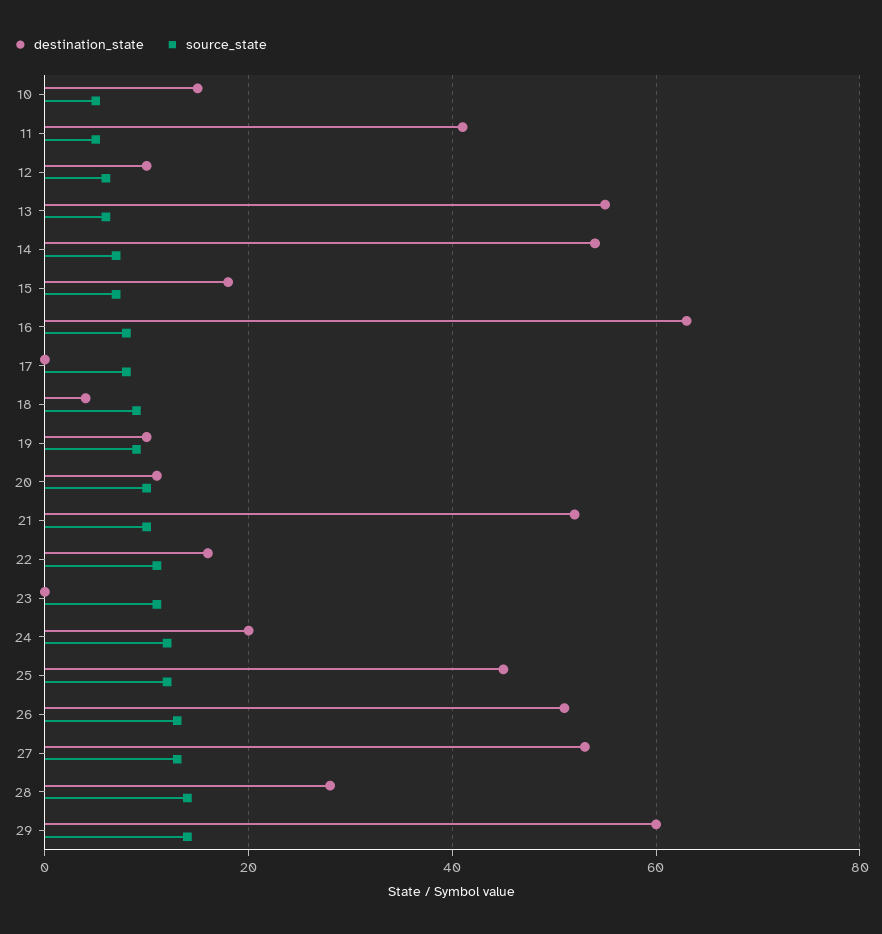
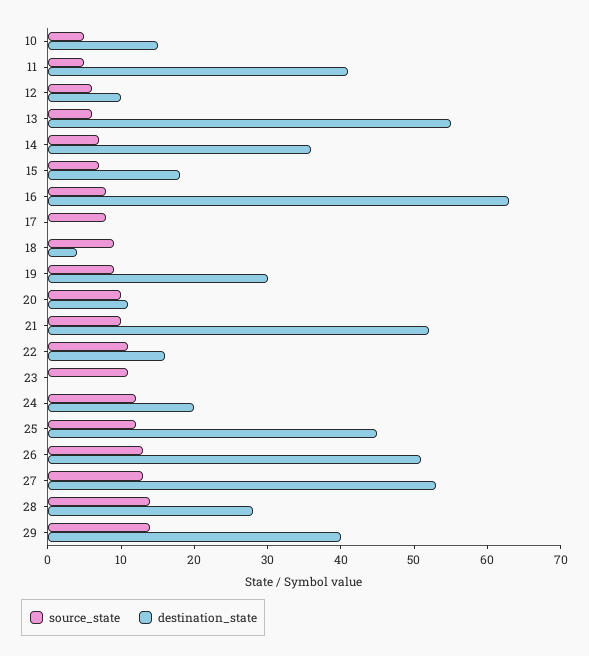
destination_state, 14: 55 -> 35
destination_state, 19: 10 -> 30
destination_state, 29: 60 -> 40

